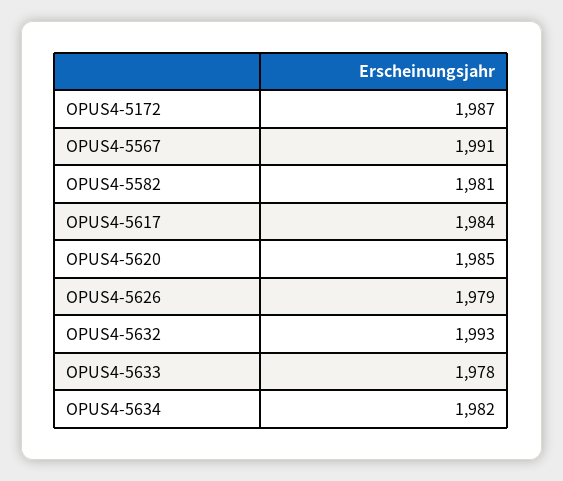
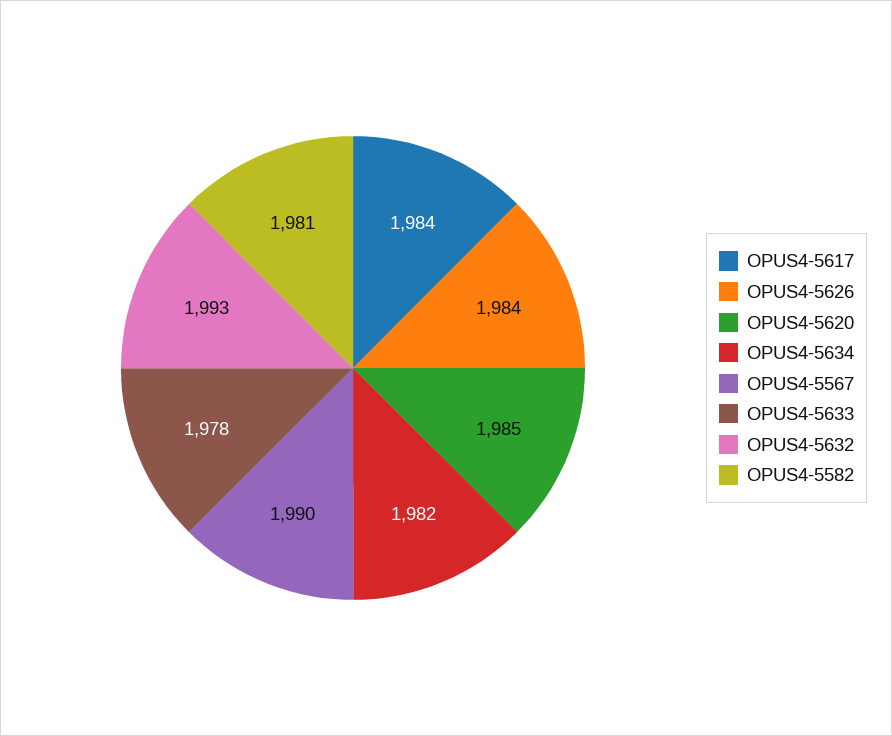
OPUS4-5172: 1987 -> none
OPUS4-5567: 1991 -> 1990
OPUS4-5626: 1979 -> 1984

